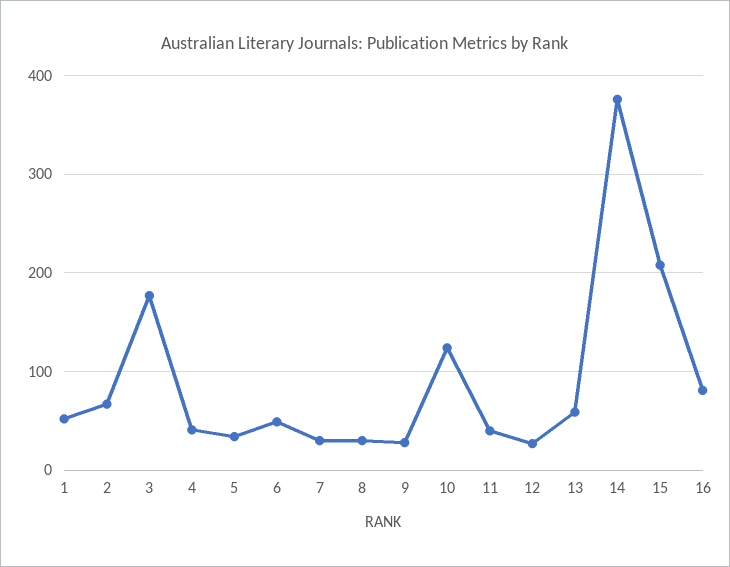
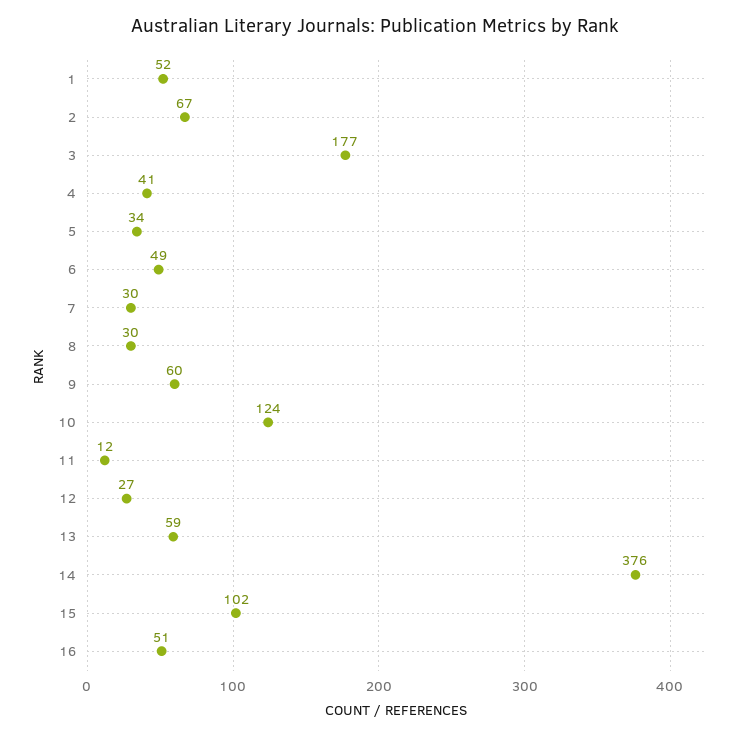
9: 30 -> 60
11: 40 -> 12
15: 210 -> 102
16: 80 -> 51

